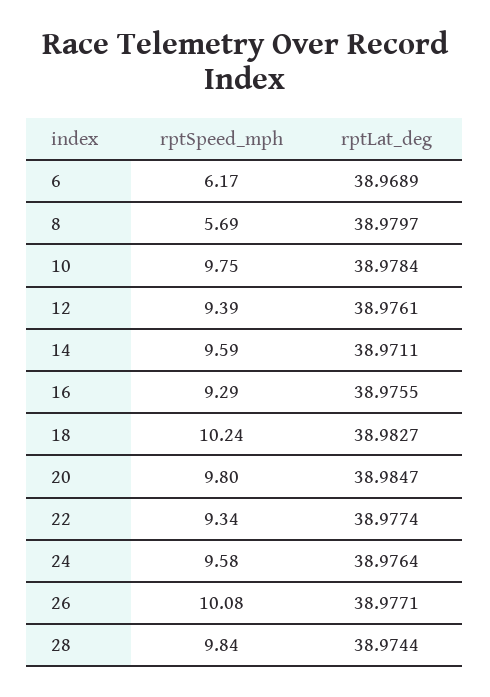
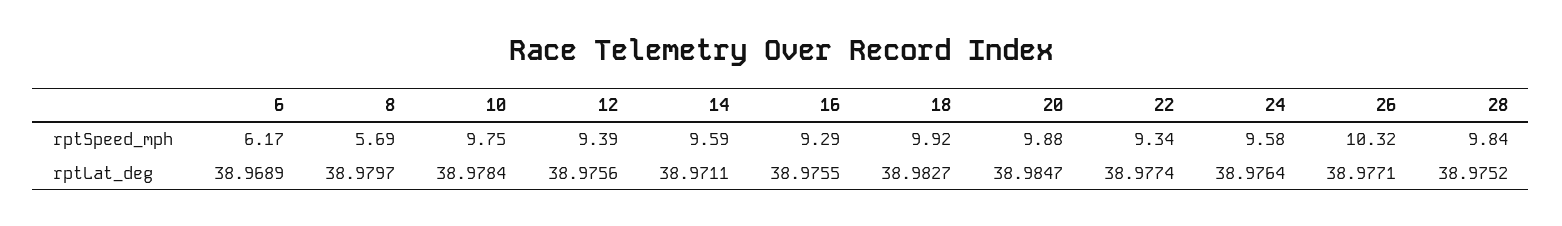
rptLat_deg, 12: 38.9761 -> 38.9756
rptSpeed_mph, 18: 10.24 -> 9.92
rptSpeed_mph, 20: 9.8 -> 9.88
rptSpeed_mph, 26: 10.08 -> 10.32
rptLat_deg, 28: 38.9744 -> 38.9752

